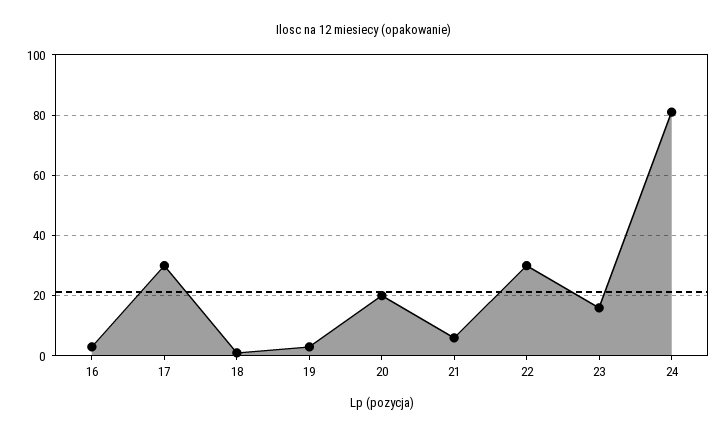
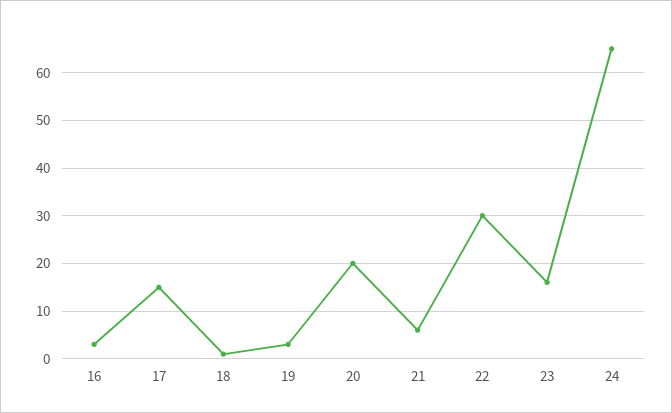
17: 30 -> 15
24: 80 -> 65

